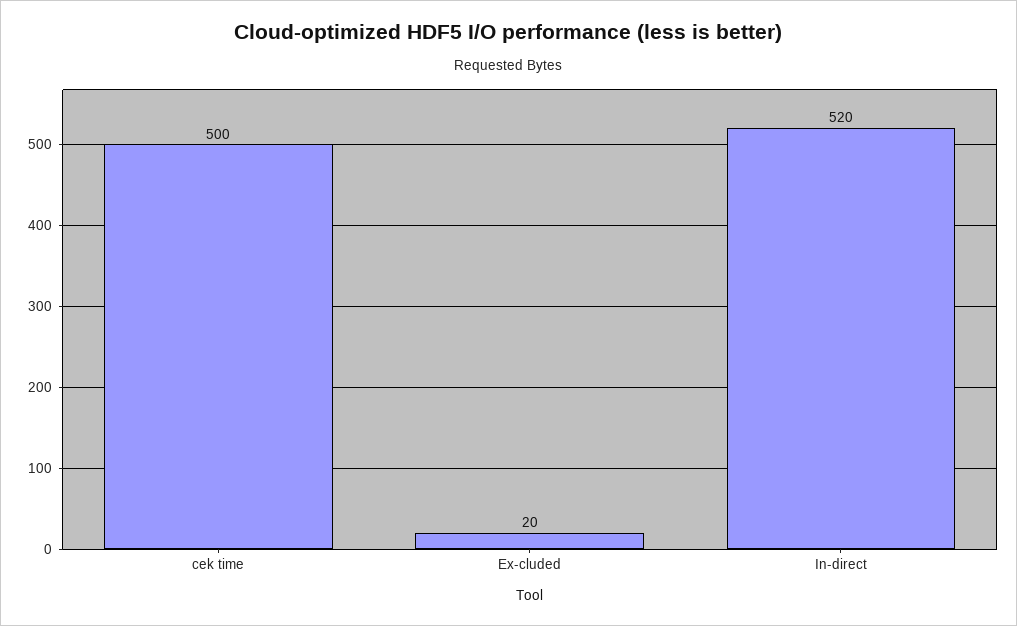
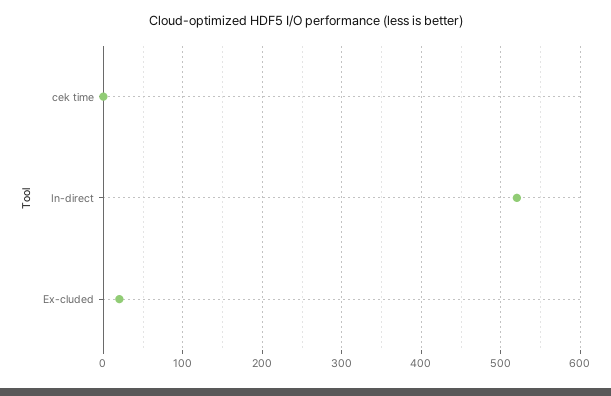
cek time: 500 -> 0

